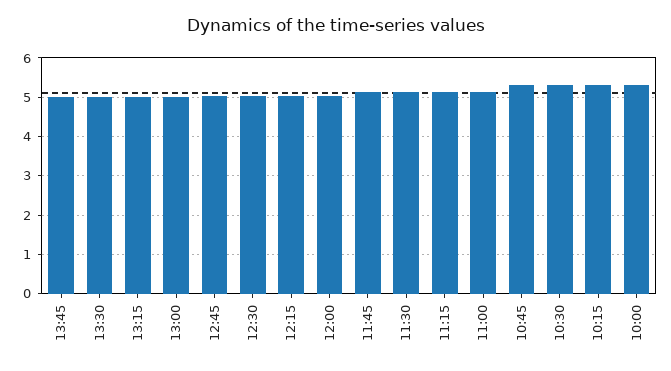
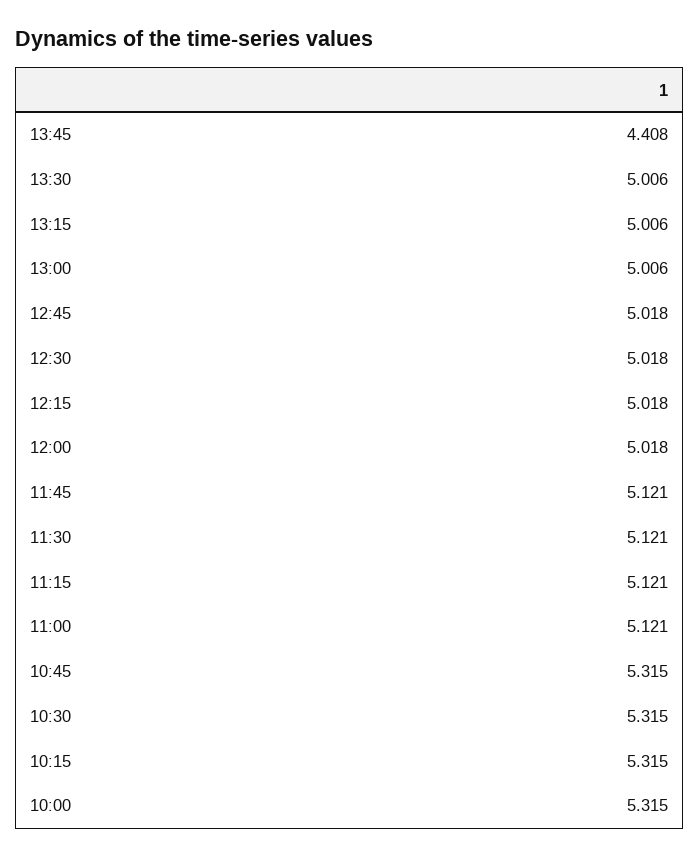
13:45: 5 -> 4.408

